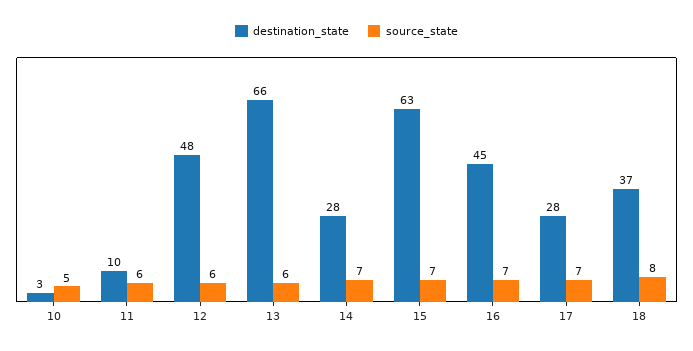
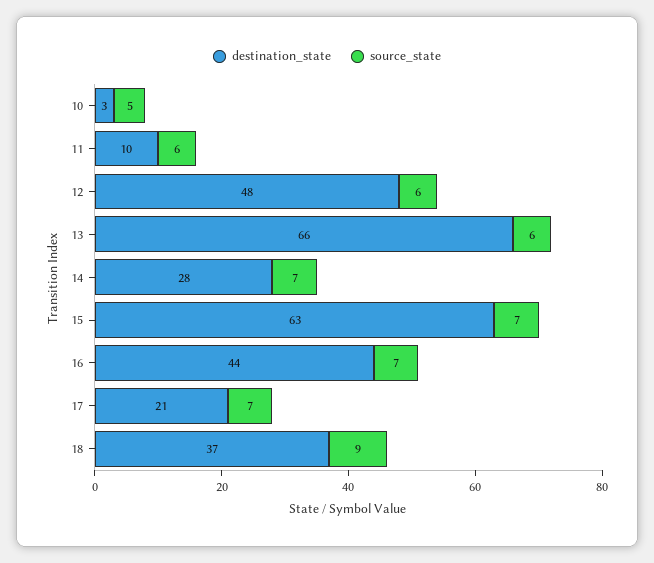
destination_state, 16: 45 -> 44
destination_state, 17: 28 -> 21
source_state, 18: 8 -> 9

